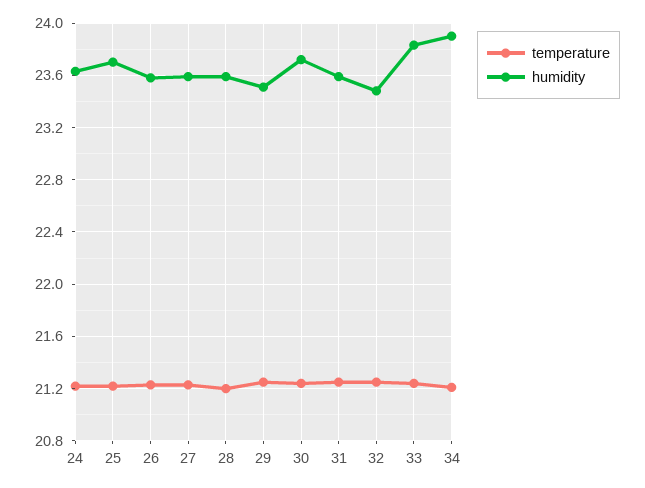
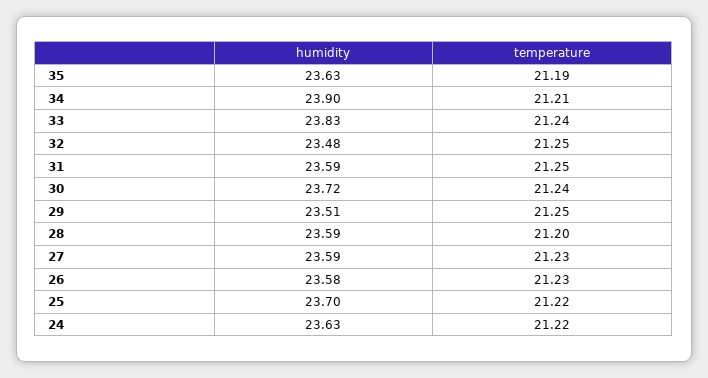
humidity, 35: none -> 23.63
temperature, 35: none -> 21.19

